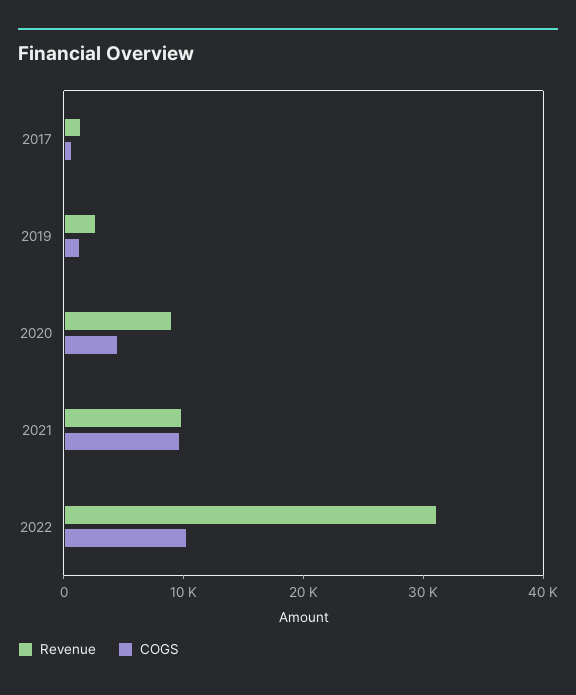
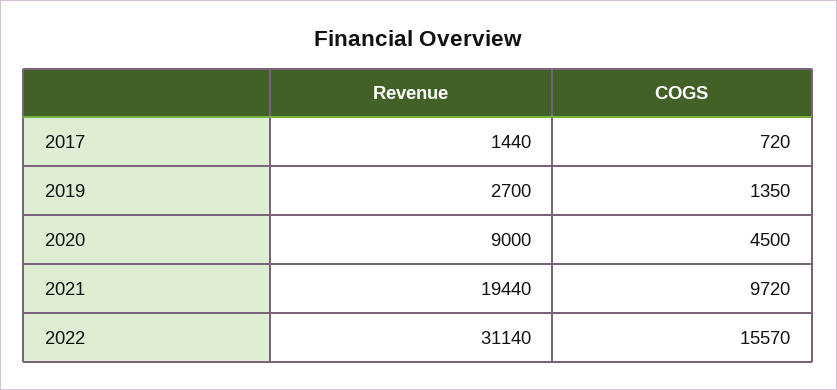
Revenue, 2021: 10000 -> 19440
COGS, 2022: 10000 -> 15570

